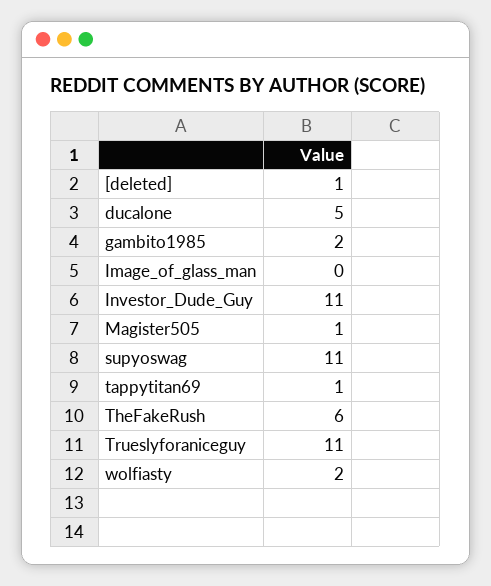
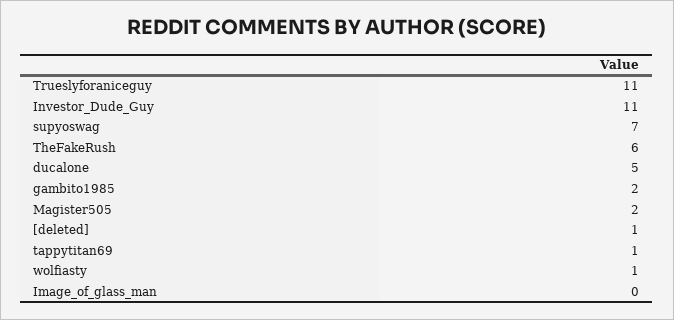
Magister505: 1 -> 2
supyoswag: 11 -> 7
wolfiasty: 2 -> 1

